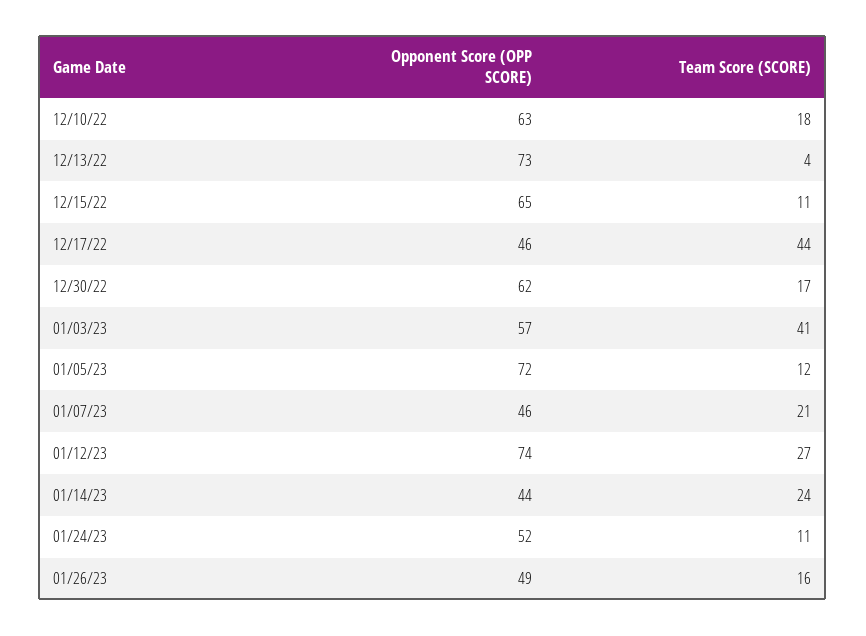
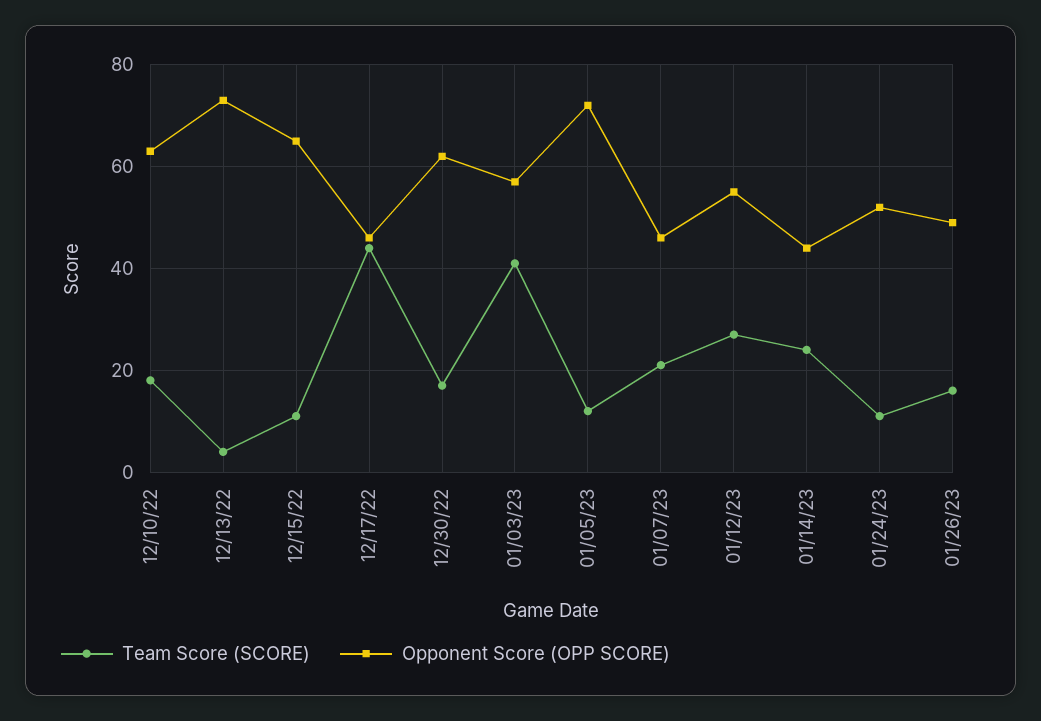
Opponent Score (OPP SCORE), 01/12/23: 74 -> 55

